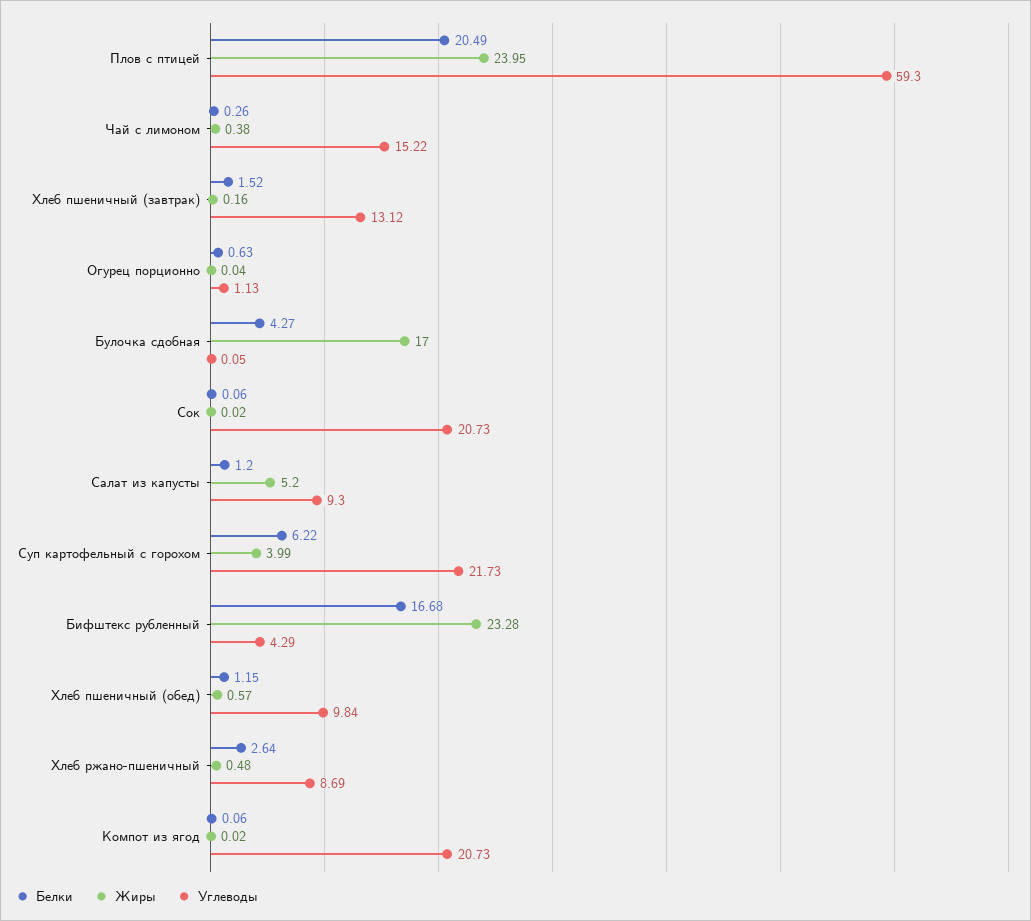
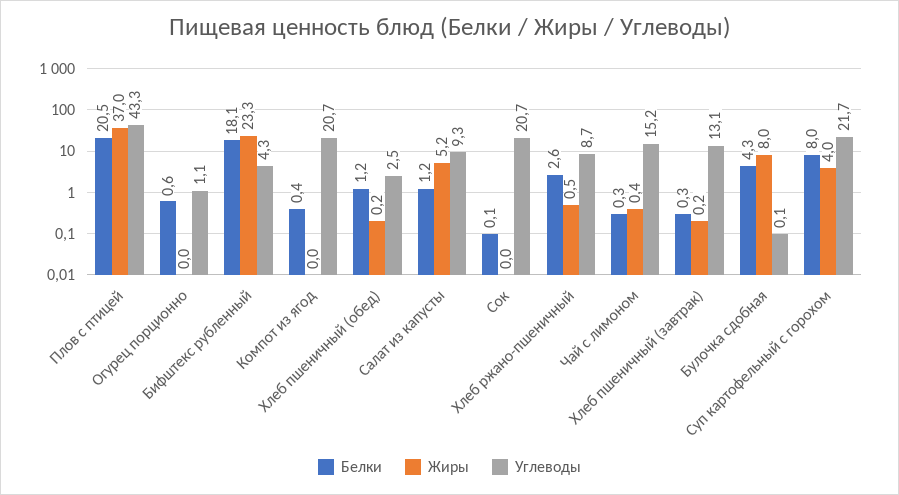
Жиры, Плов с птицей: 23.95 -> 37
Углеводы, Плов с птицей: 59.3 -> 43.3
Белки, Хлеб пшеничный (завтрак): 1.52 -> 0.3
Жиры, Булочка сдобная: 17 -> 8
Белки, Суп картофельный с горохом: 6.22 -> 8
Белки, Бифштекс рубленный: 16.68 -> 18.1
Жиры, Хлеб пшеничный (обед): 0.57 -> 0.2
Углеводы, Хлеб пшеничный (обед): 9.84 -> 2.5
Белки, Компот из ягод: 0.06 -> 0.4

